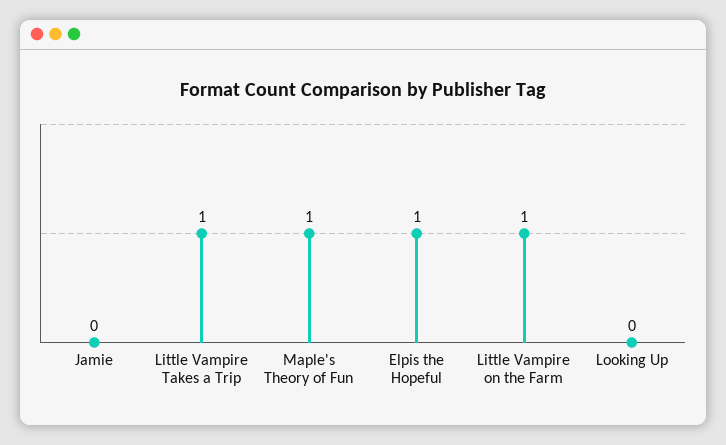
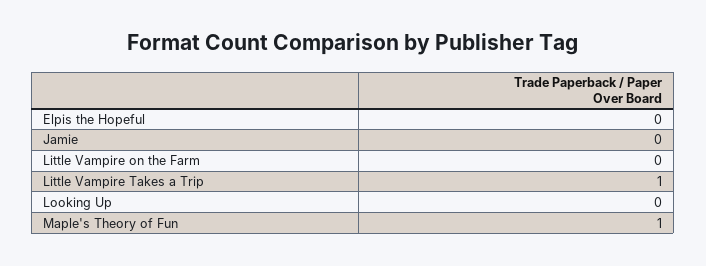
Elpis the Hopeful: 1 -> 0
Little Vampire on the Farm: 1 -> 0

